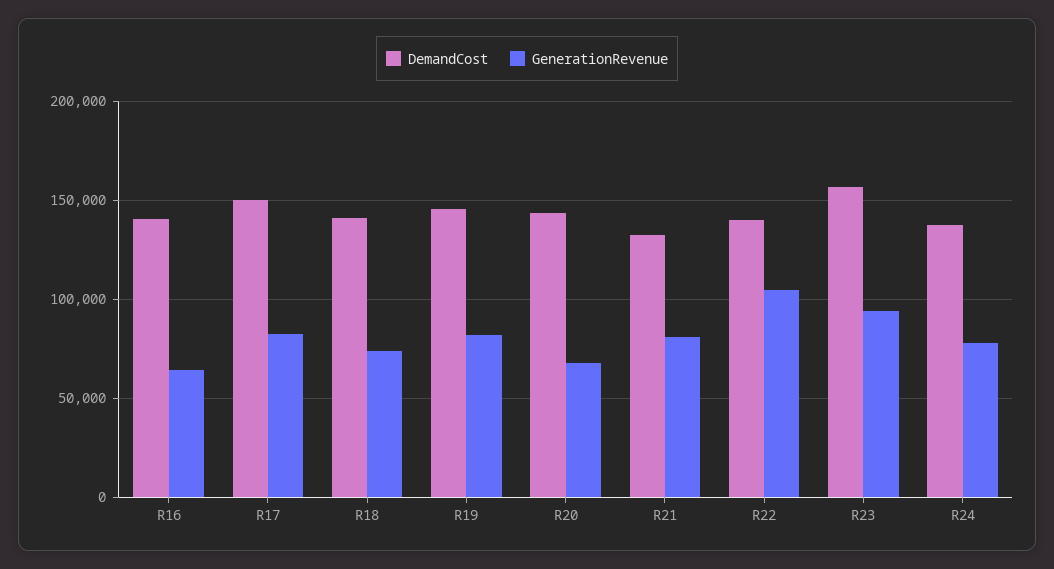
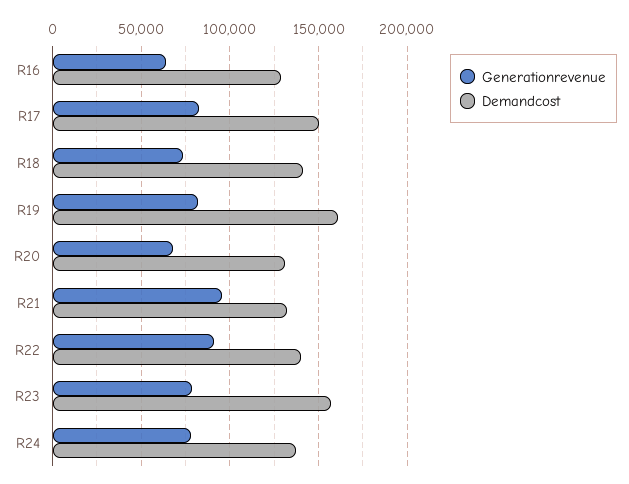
DemandCost, R16: 140000 -> 130000
DemandCost, R19: 145000 -> 160000
DemandCost, R20: 145000 -> 130000
GenerationRevenue, R21: 80000 -> 95000
GenerationRevenue, R22: 105000 -> 90000
GenerationRevenue, R23: 95000 -> 80000

